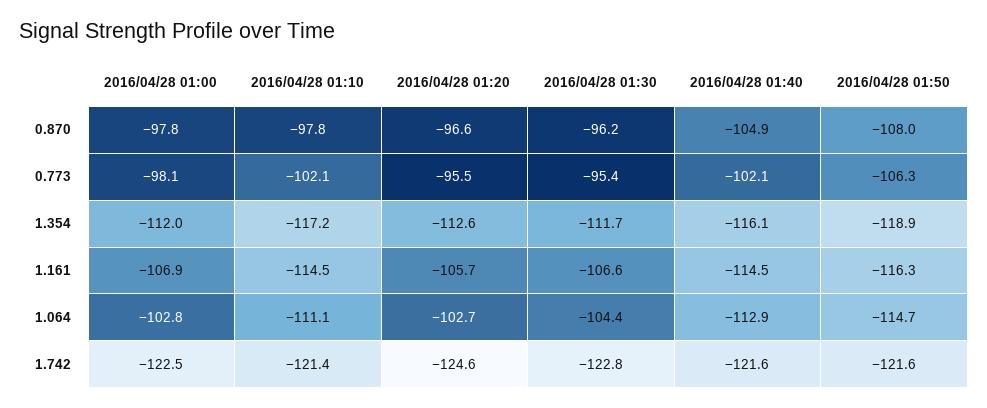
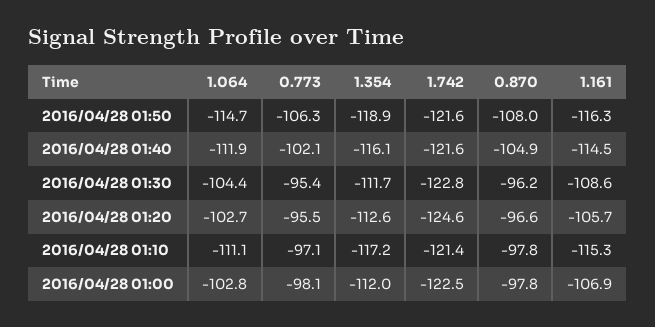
2016/04/28 01:10, 0.773: -102.1 -> -97.1
2016/04/28 01:10, 1.161: -114.5 -> -115.3
2016/04/28 01:30, 1.161: -106.6 -> -108.6
2016/04/28 01:40, 1.064: -112.9 -> -111.9

